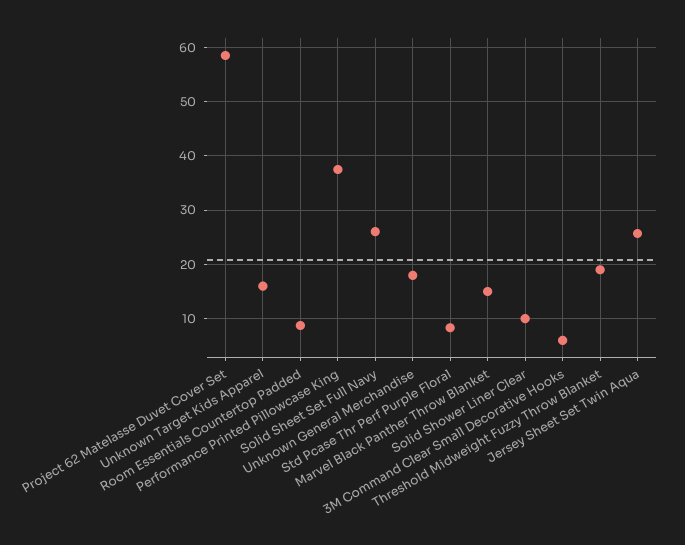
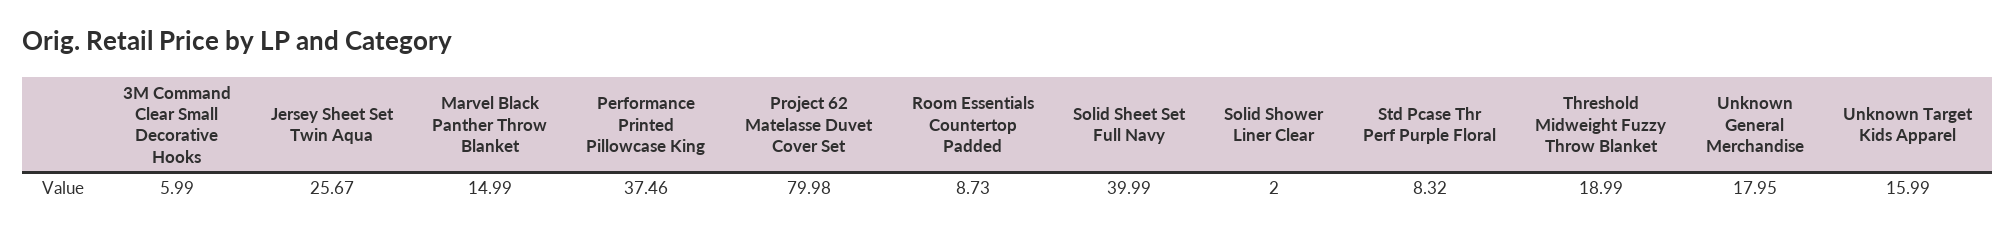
Project 62 Matelasse Duvet Cover Set: 58 -> 79.98
Solid Sheet Set Full Navy: 26 -> 39.99
Solid Shower Liner Clear: 10 -> 2

